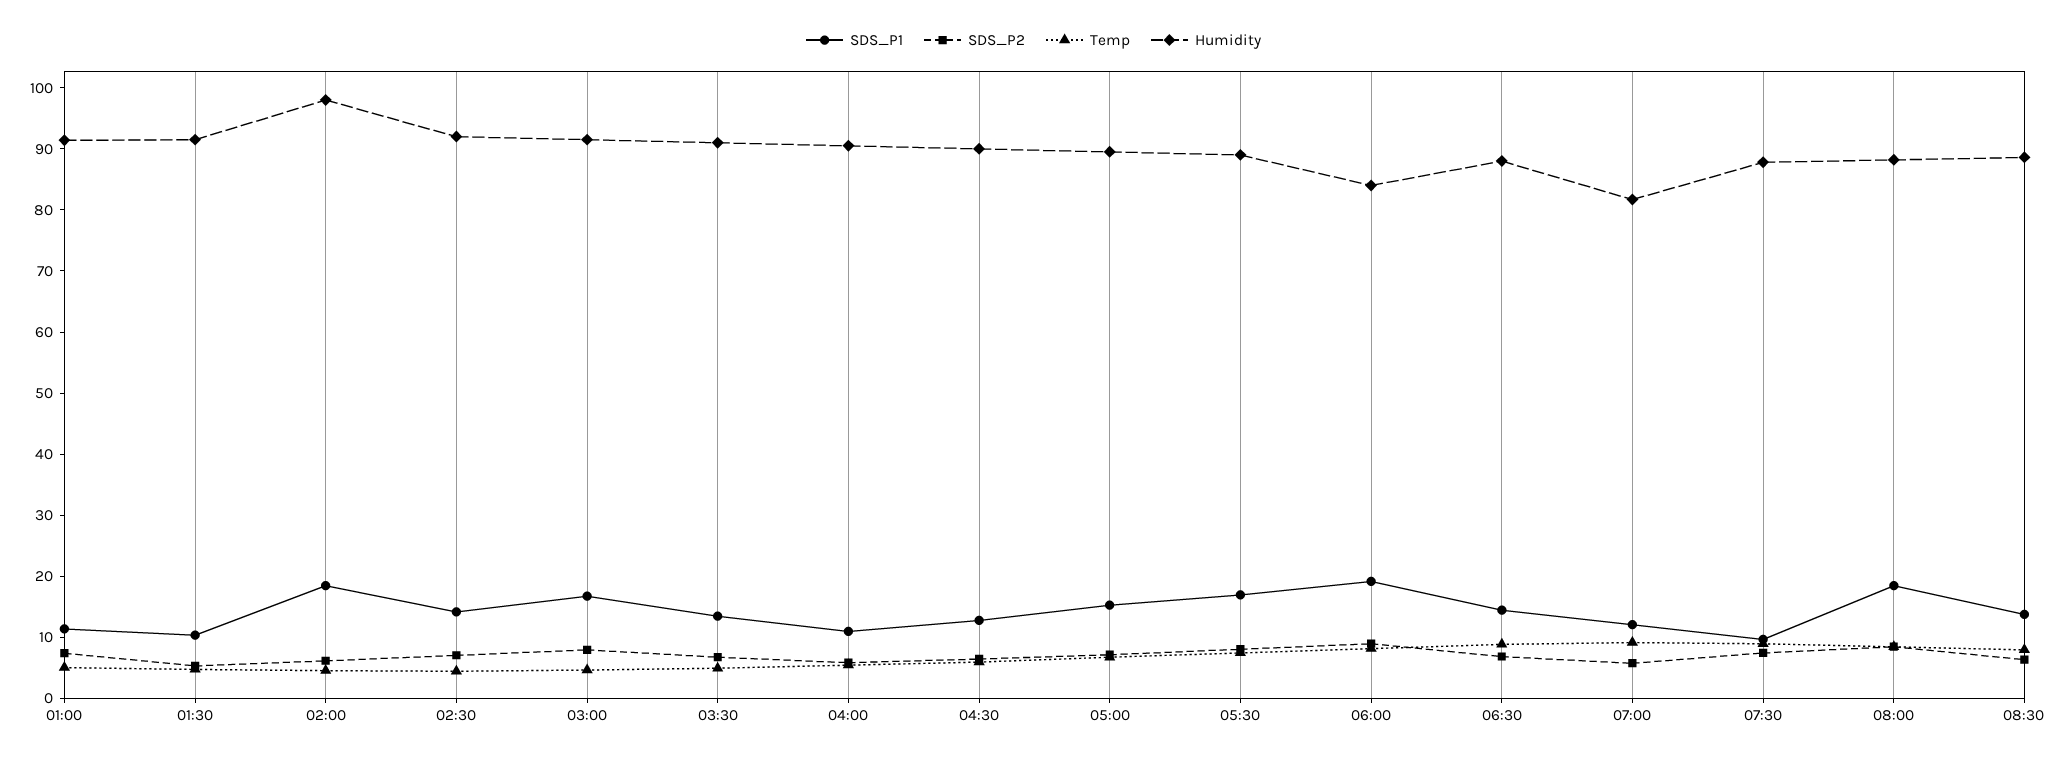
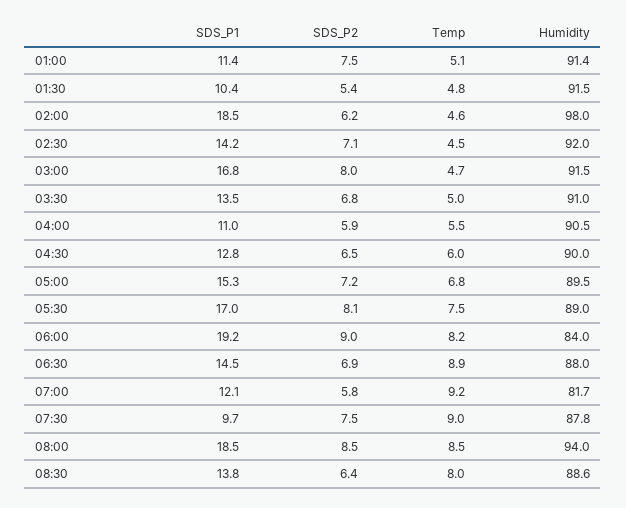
Humidity, 08:00: 88 -> 94

